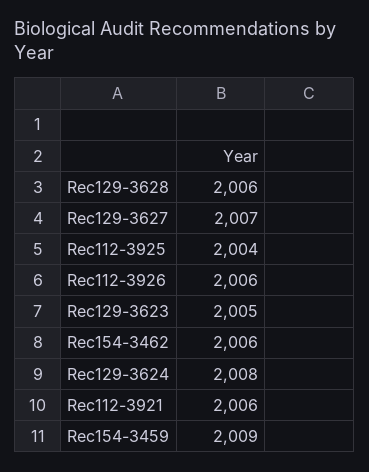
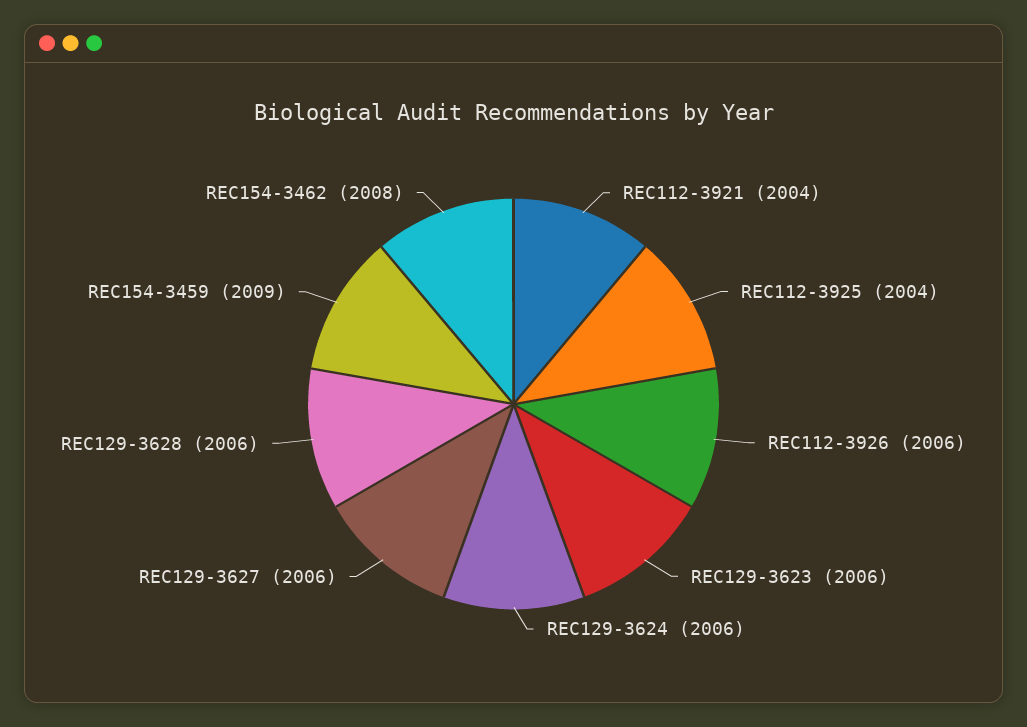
Rec129-3627: 2007 -> 2006
Rec129-3623: 2005 -> 2006
Rec154-3462: 2006 -> 2008
Rec129-3624: 2008 -> 2006
Rec112-3921: 2006 -> 2004

